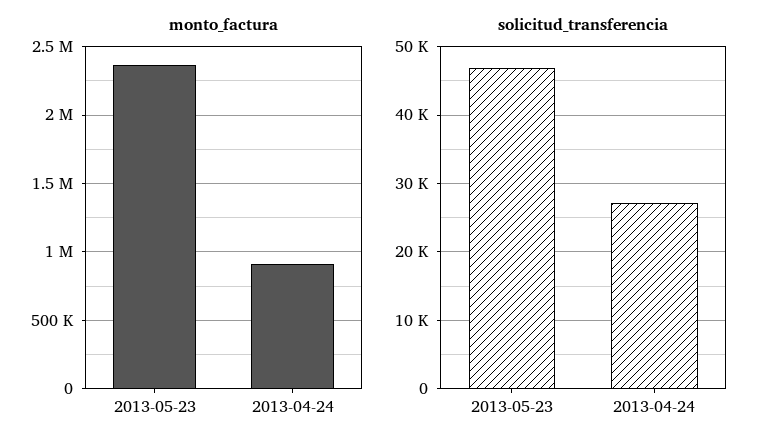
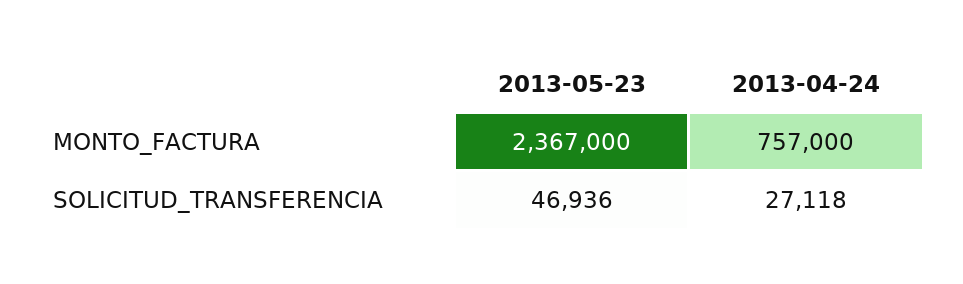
monto_factura, 2013-04-24: 900000 -> 757000

